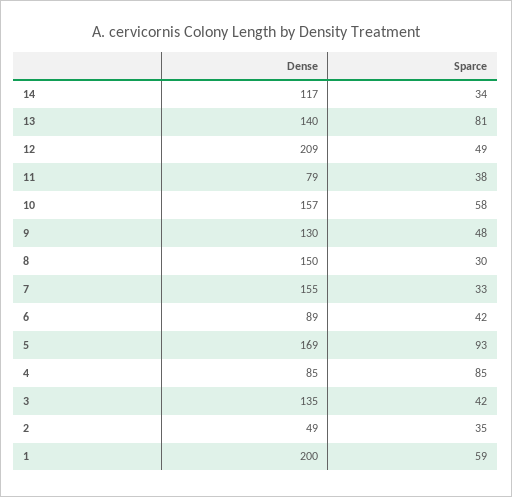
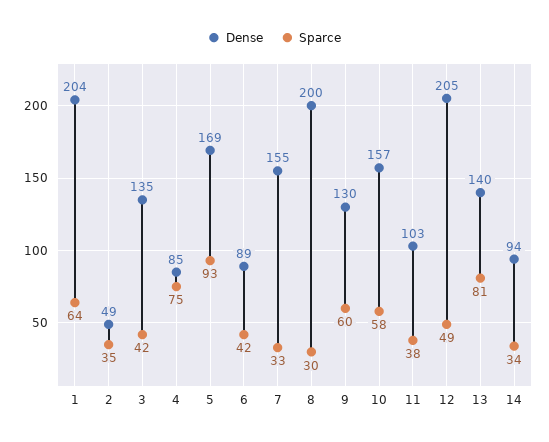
Dense, 14: 117 -> 94
Dense, 12: 209 -> 205
Dense, 11: 79 -> 103
Sparce, 9: 48 -> 60
Dense, 8: 150 -> 200
Sparce, 4: 85 -> 75
Dense, 1: 200 -> 204
Sparce, 1: 59 -> 64

